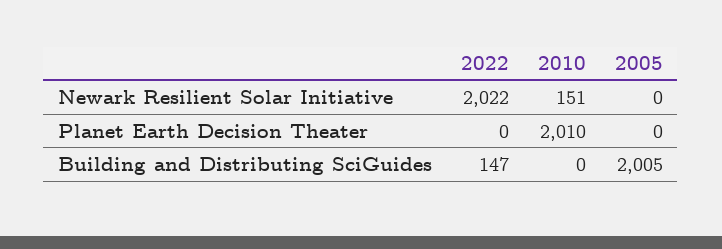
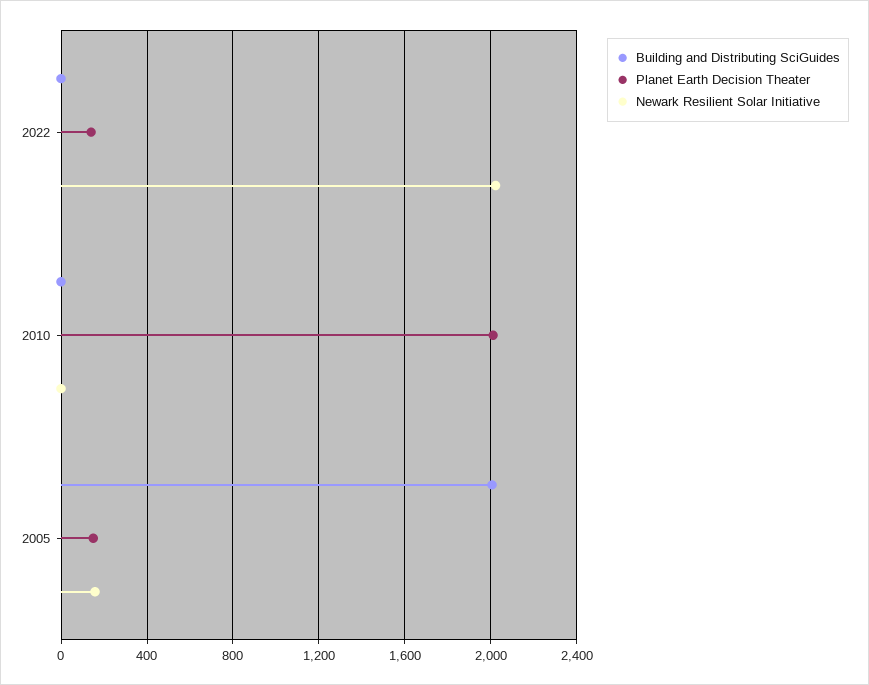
Newark Resilient Solar Initiative, 2010: 151 -> 0
Newark Resilient Solar Initiative, 2005: 0 -> 150
Planet Earth Decision Theater, 2022: 0 -> 150
Planet Earth Decision Theater, 2005: 0 -> 150
Building and Distributing SciGuides, 2022: 147 -> 0

